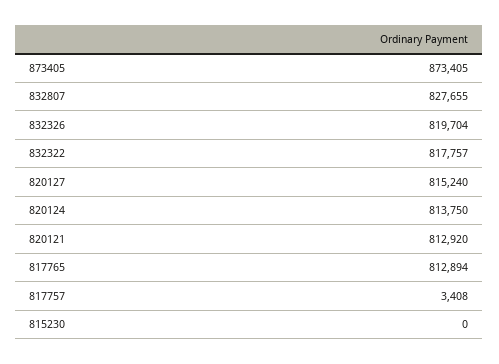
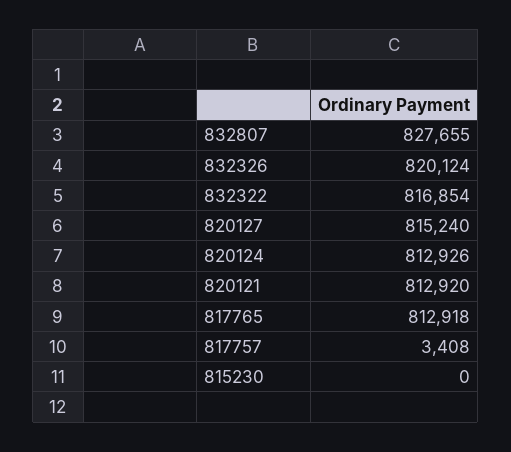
873405: 873405 -> none
832326: 819704 -> 820124
832322: 817757 -> 816854
820124: 813750 -> 812926
817765: 812894 -> 812918

